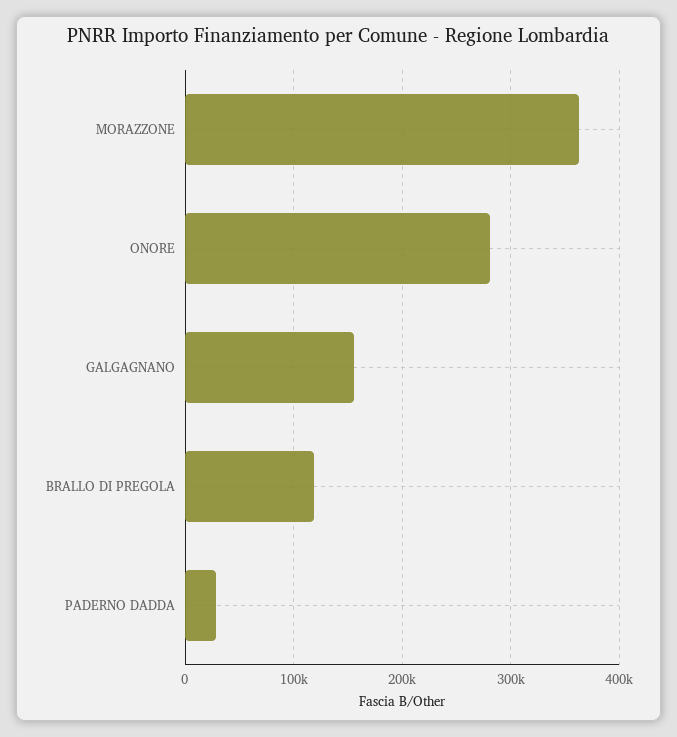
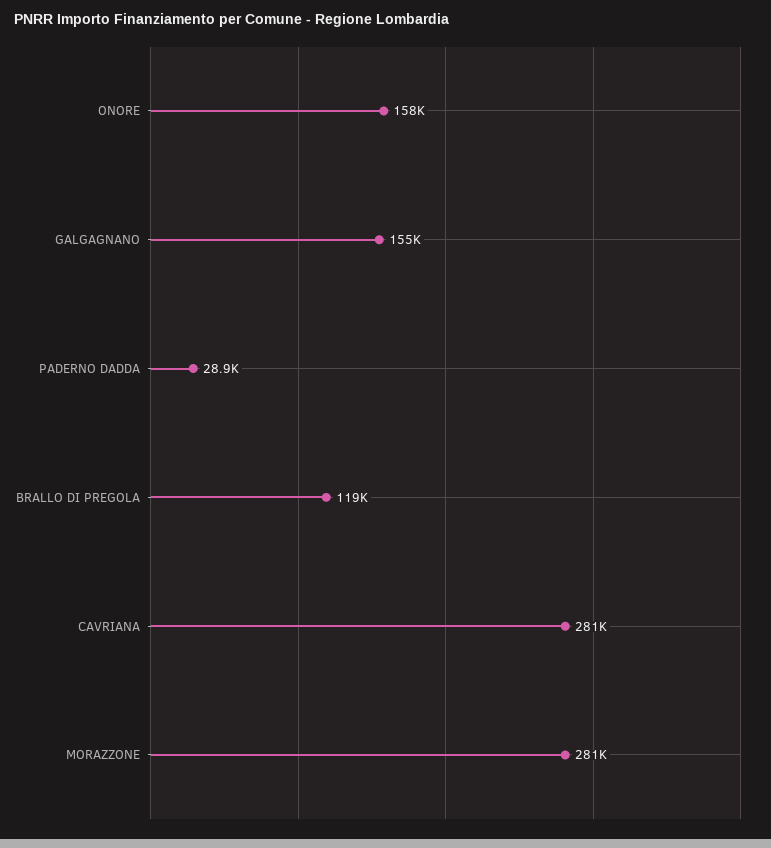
MORAZZONE: 360000 -> 281000
ONORE: 280000 -> 158000
CAVRIANA: none -> 281000

